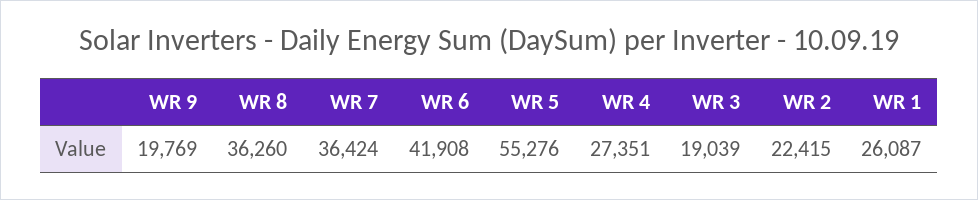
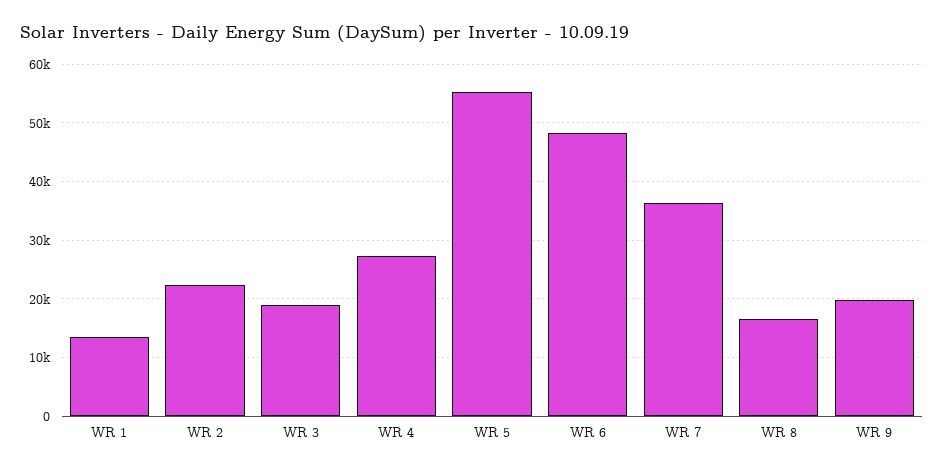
WR 8: 36260 -> 16000
WR 6: 41908 -> 48000
WR 1: 26087 -> 14000

